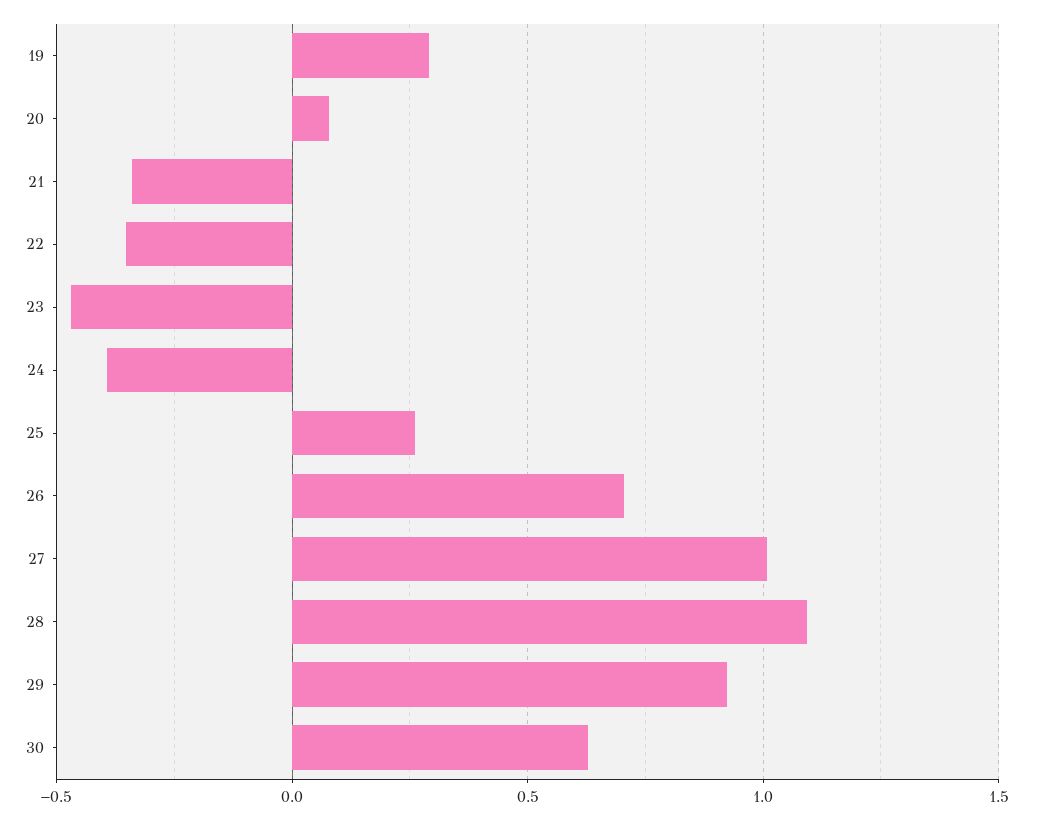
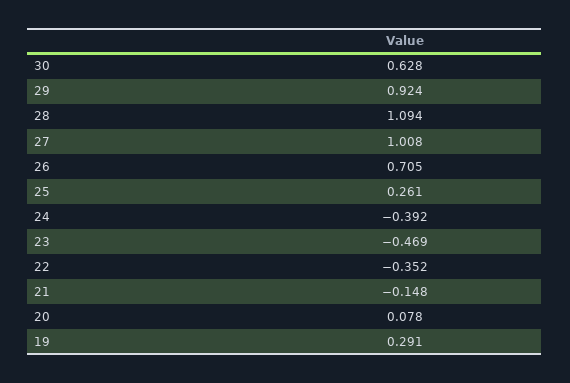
21: -0.35 -> -0.148

